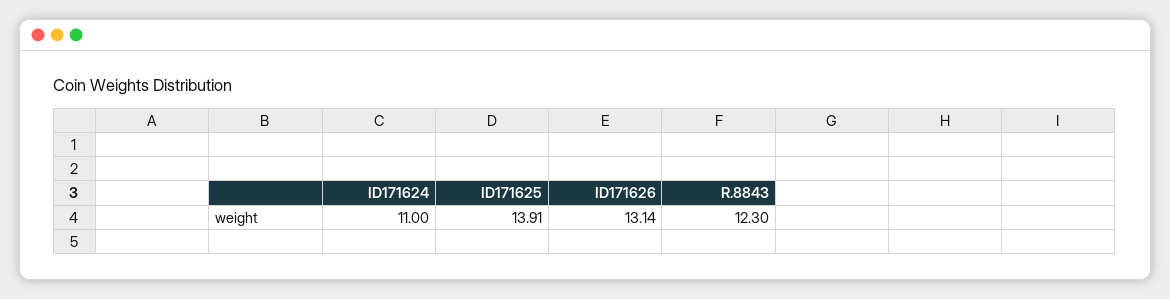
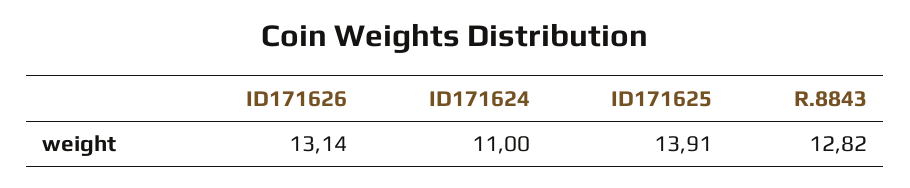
R.8843: 12.3 -> 12.82

